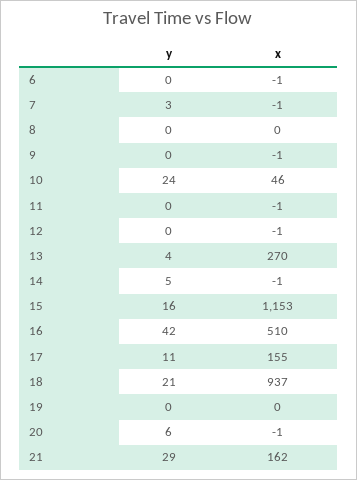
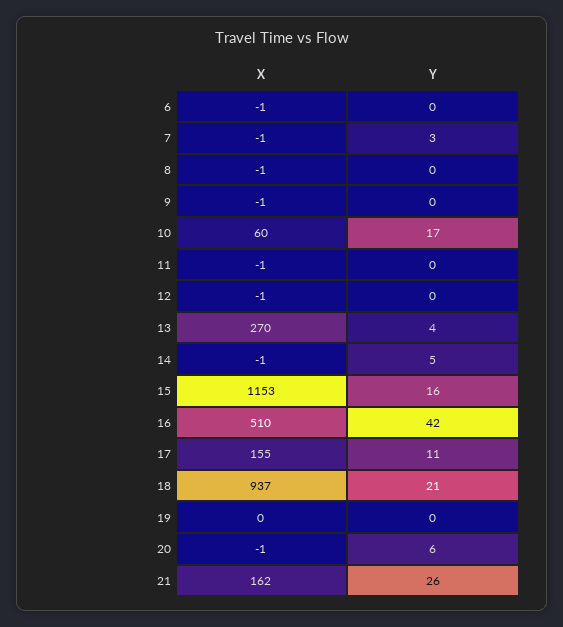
x, 8: 0 -> -1
y, 10: 24 -> 17
x, 10: 46 -> 60
y, 21: 29 -> 26

